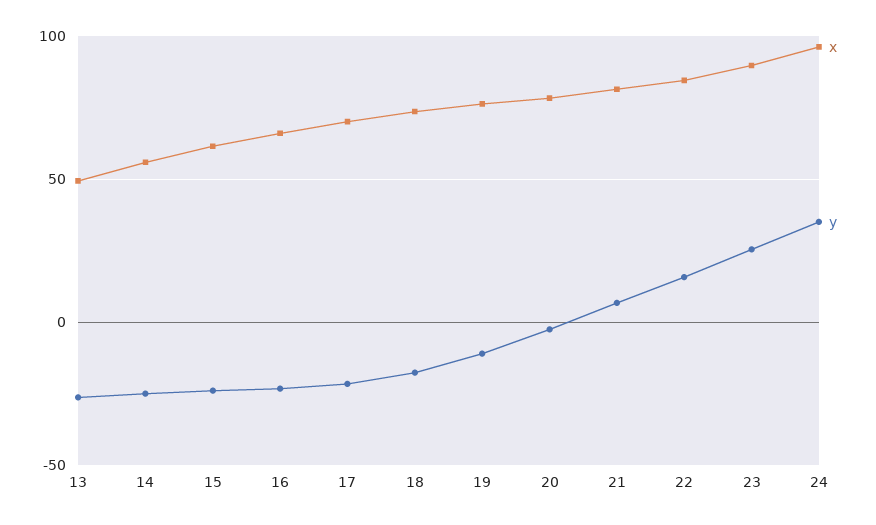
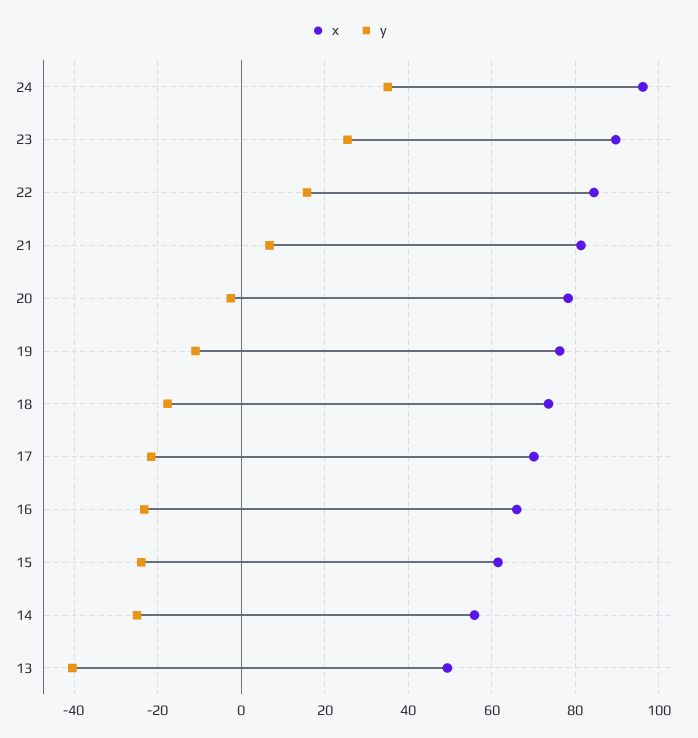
y, 13: -25 -> -40

